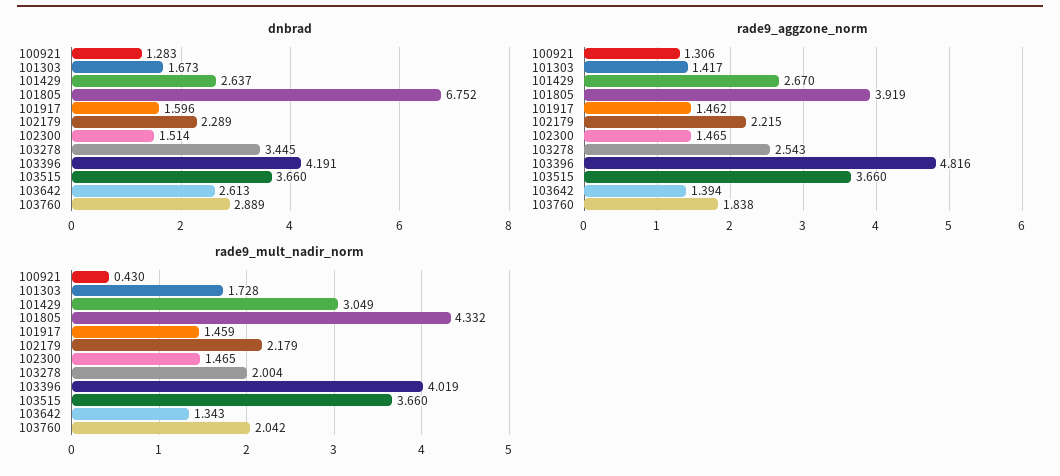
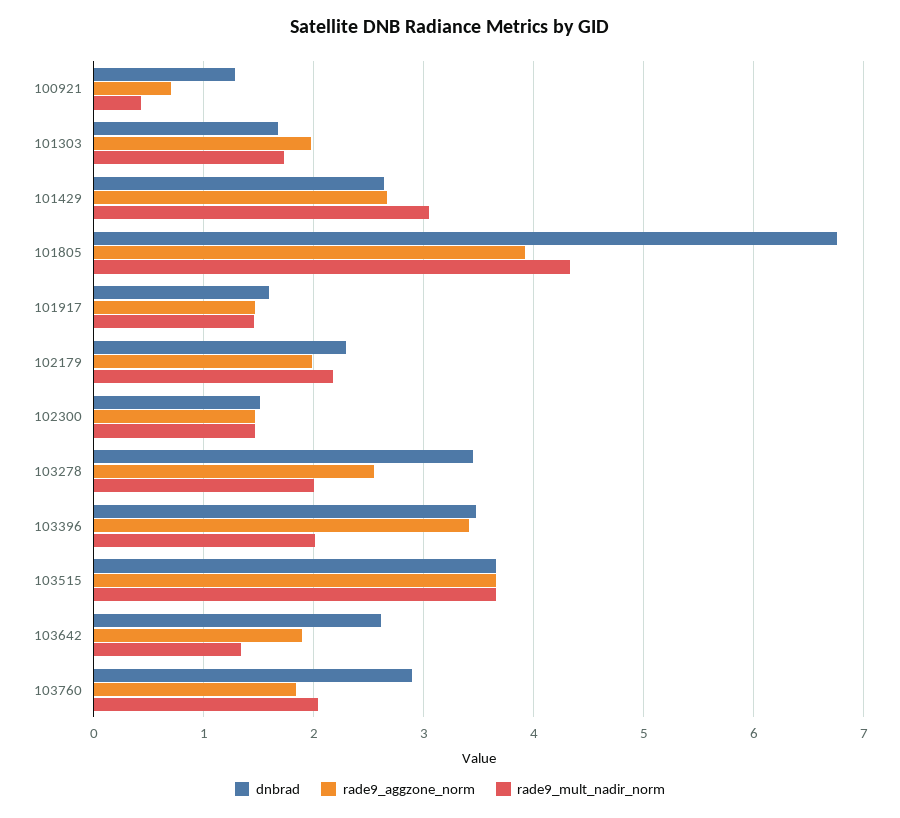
dnbrad, 103396: 4.191 -> 3.5
rade9_aggzone_norm, 100921: 1.306 -> 0.7
rade9_aggzone_norm, 101303: 1.417 -> 2
rade9_aggzone_norm, 102179: 2.215 -> 2
rade9_aggzone_norm, 103396: 4.816 -> 3.4
rade9_aggzone_norm, 103642: 1.394 -> 1.9
rade9_mult_nadir_norm, 103396: 4.019 -> 2

